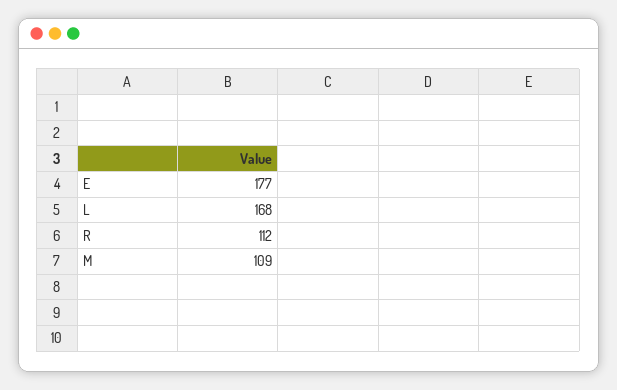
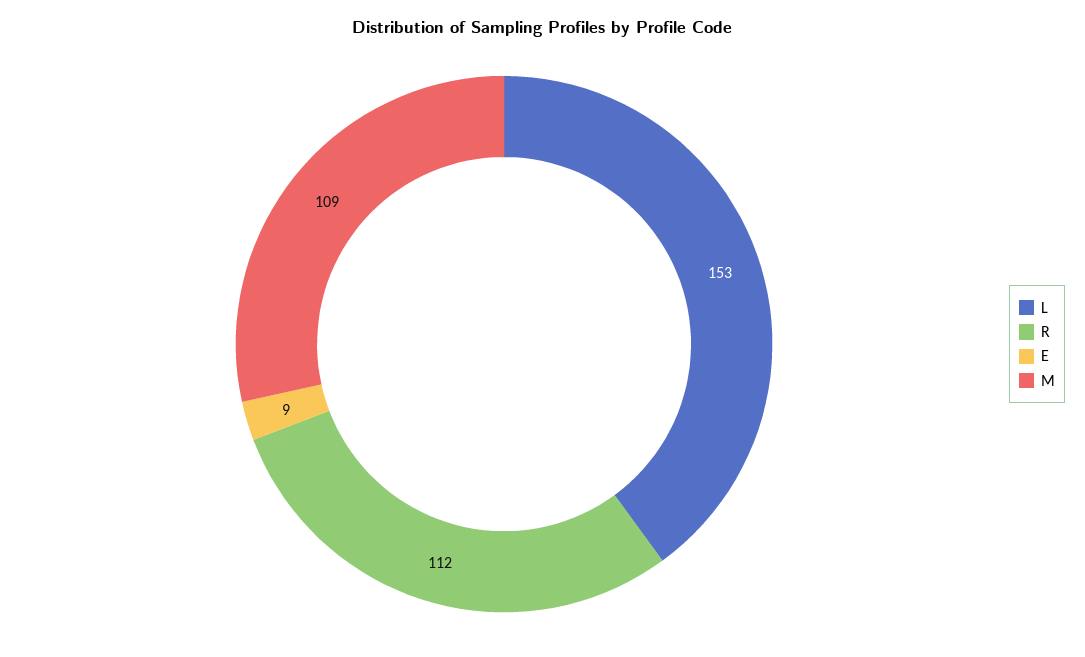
E: 177 -> 9
L: 168 -> 153

